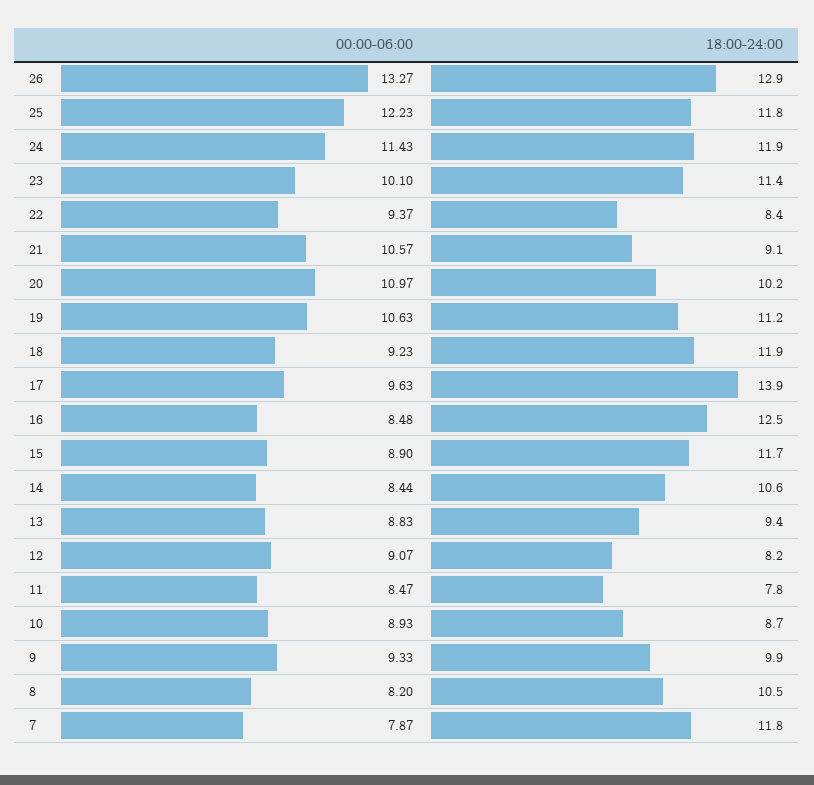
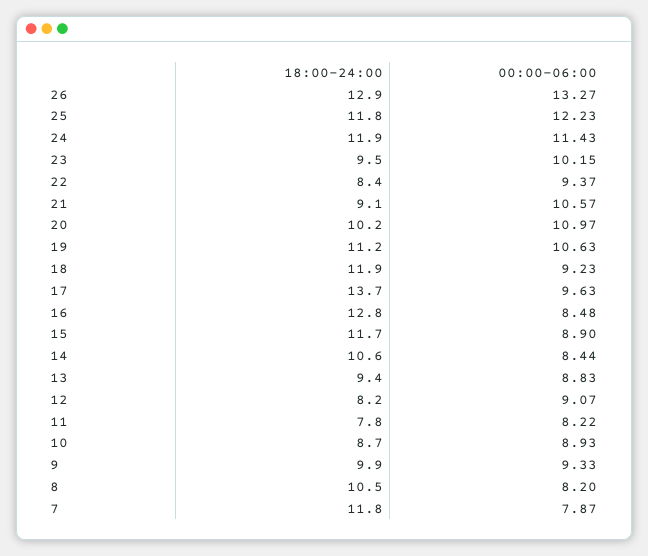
00:00-06:00, 23: 10.1 -> 10.15
18:00-24:00, 23: 11.4 -> 9.5
18:00-24:00, 17: 13.9 -> 13.7
18:00-24:00, 16: 12.5 -> 12.8
00:00-06:00, 11: 8.47 -> 8.22

